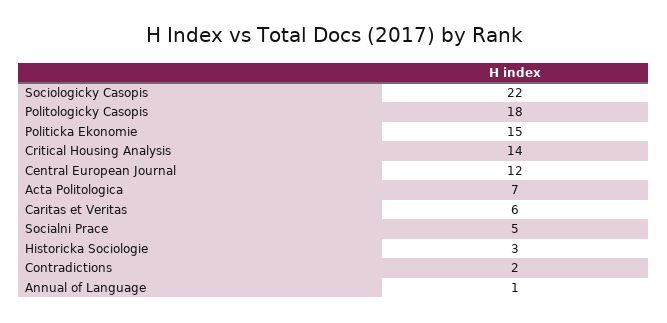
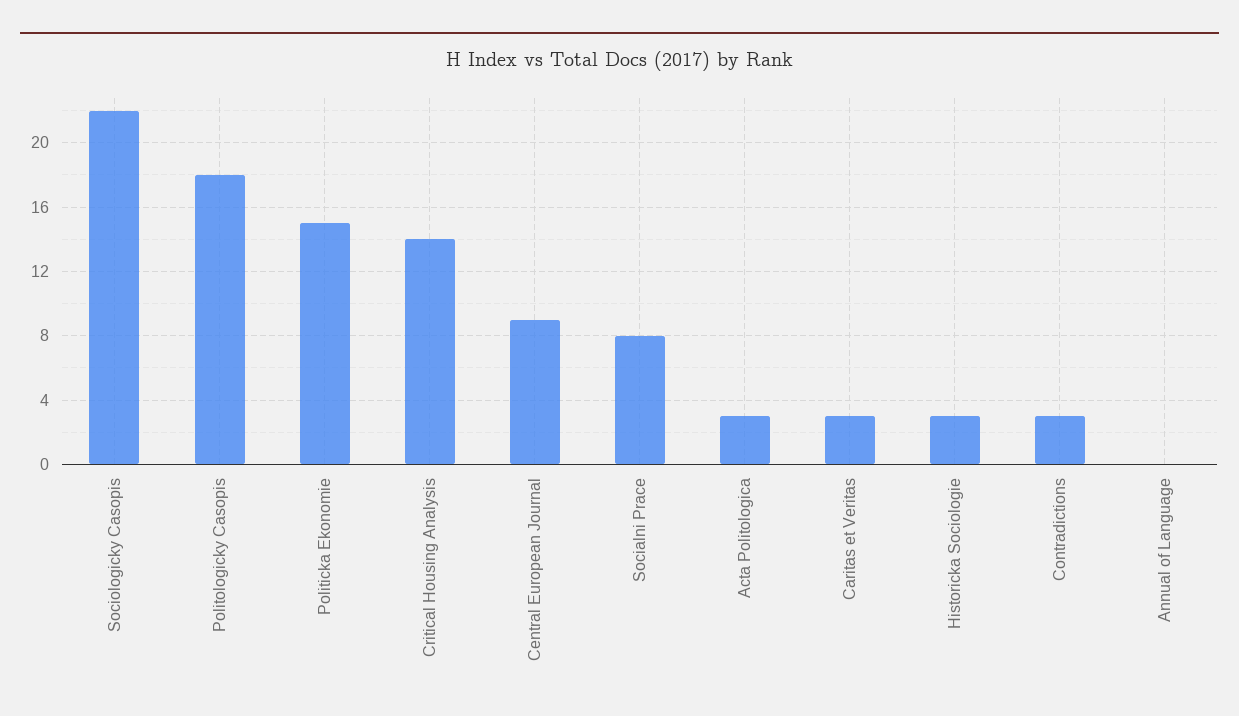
Central European Journal: 12 -> 9
Acta Politologica: 7 -> 3
Caritas et Veritas: 6 -> 3
Socialni Prace: 5 -> 8
Contradictions: 2 -> 3
Annual of Language: 1 -> 0

